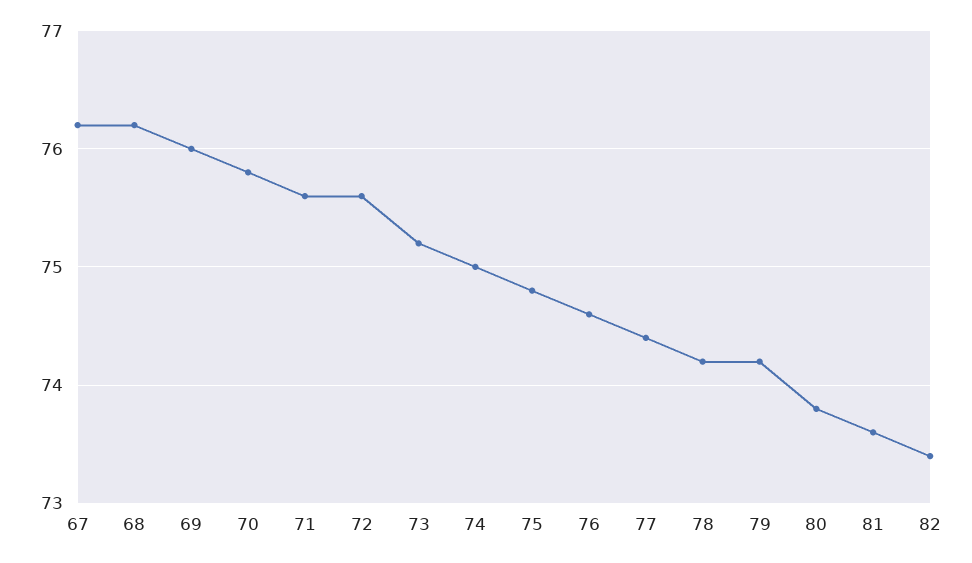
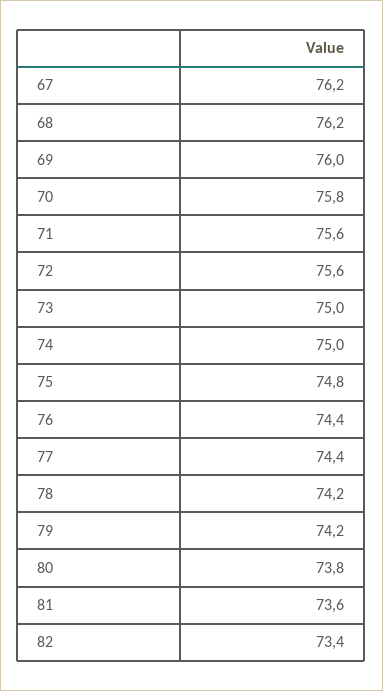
73: 75.2 -> 75
76: 74.6 -> 74.4

